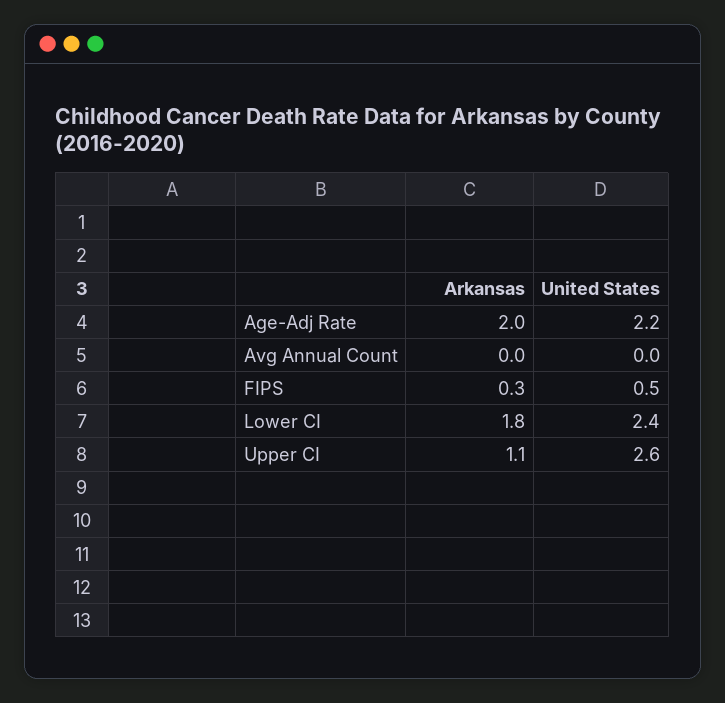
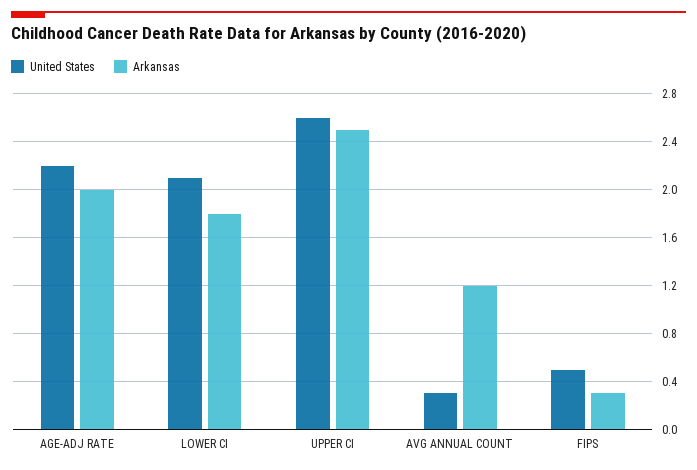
Arkansas, Avg Annual Count: 0 -> 1.2
United States, Avg Annual Count: 0 -> 0.3
United States, Lower CI: 2.4 -> 2.1
Arkansas, Upper CI: 1.1 -> 2.5

